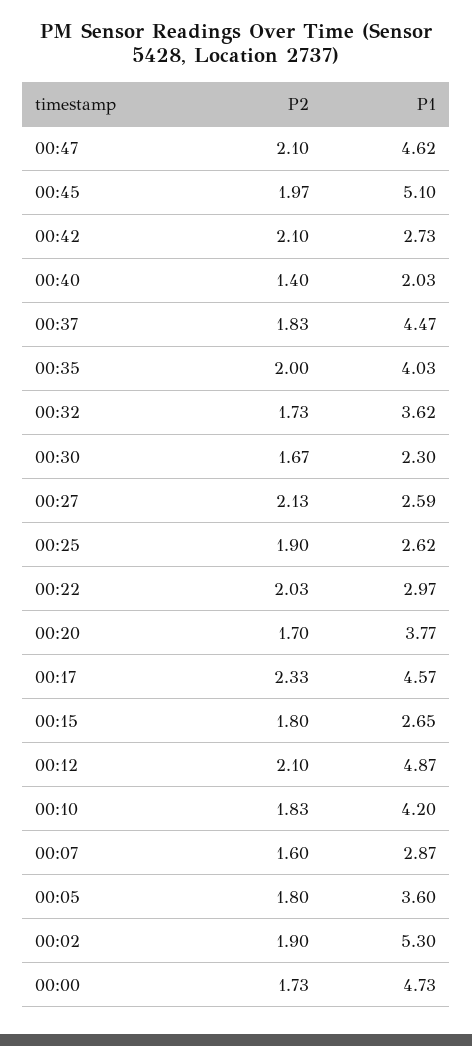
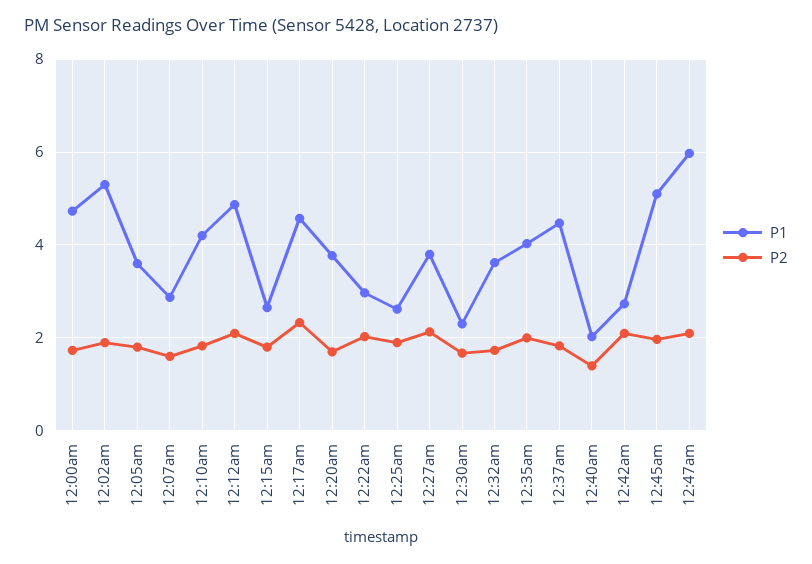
P1, 00:47: 4.62 -> 6
P1, 00:27: 2.59 -> 3.8

